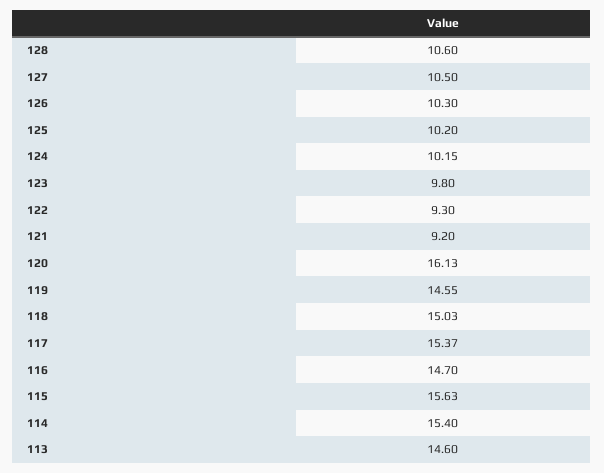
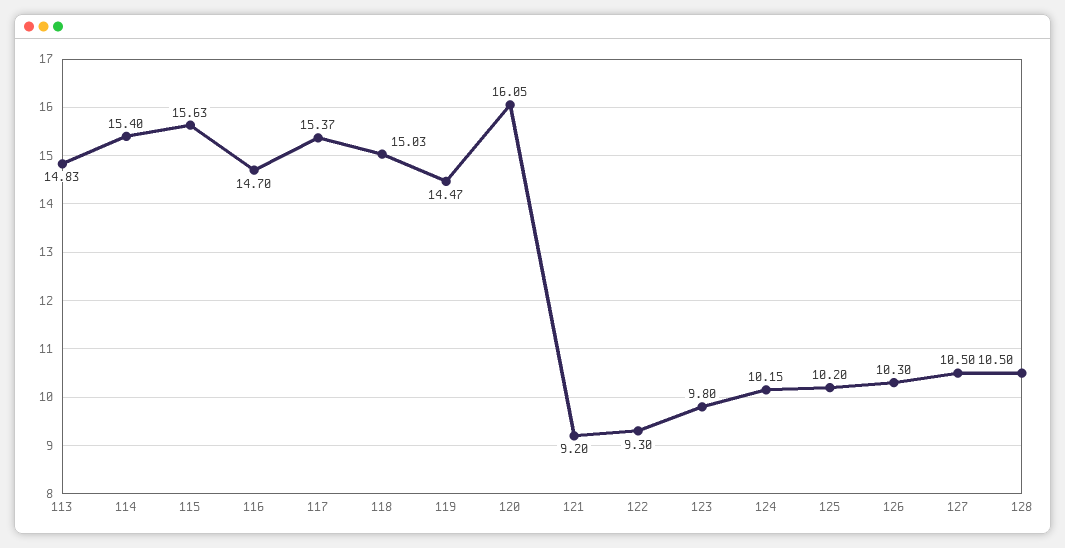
128: 10.6 -> 10.5
120: 16.13 -> 16.05
119: 14.55 -> 14.47
113: 14.6 -> 14.83

